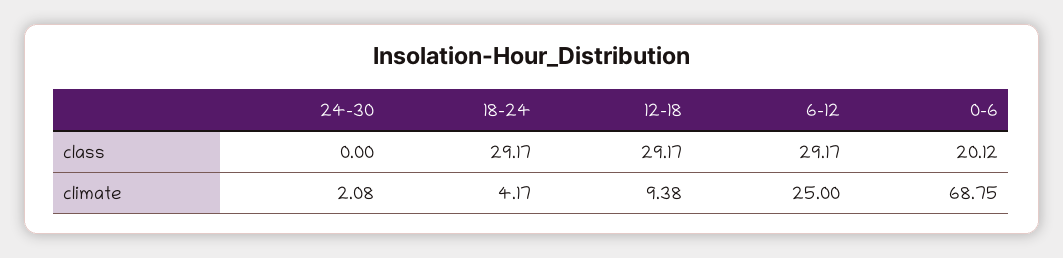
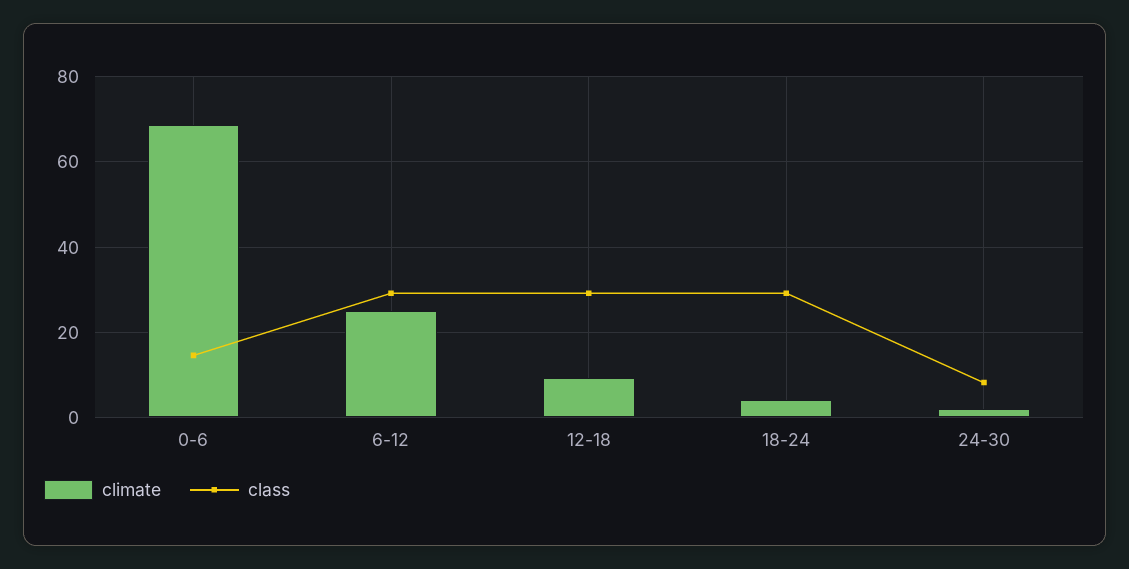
class, 24-30: 0 -> 8
class, 0-6: 20.12 -> 14

